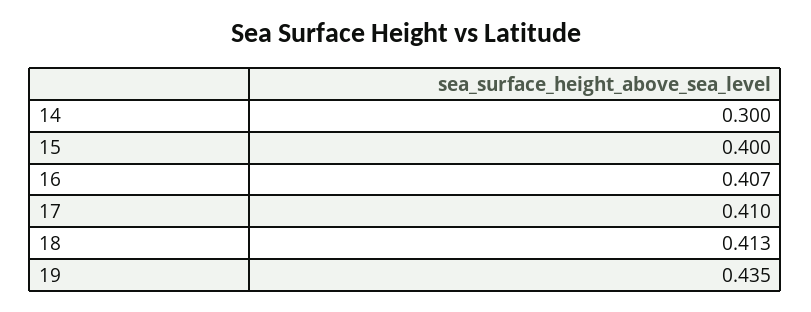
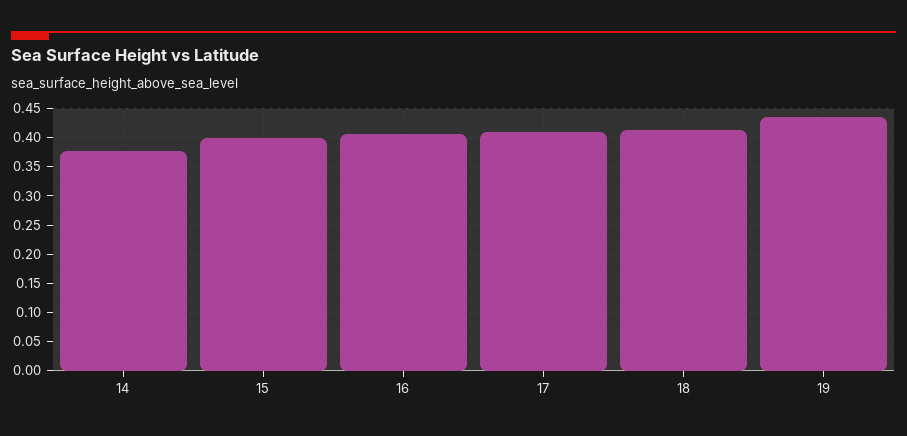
14: 0.3 -> 0.375

